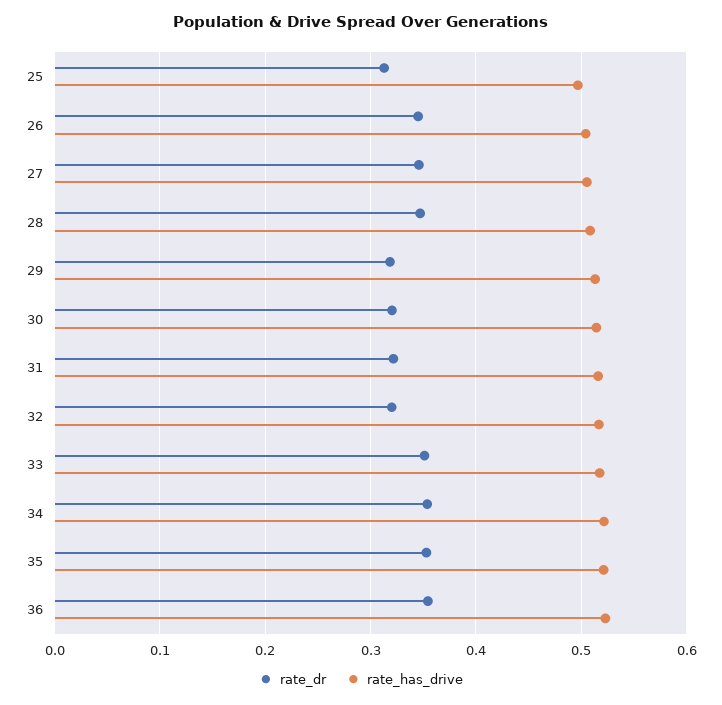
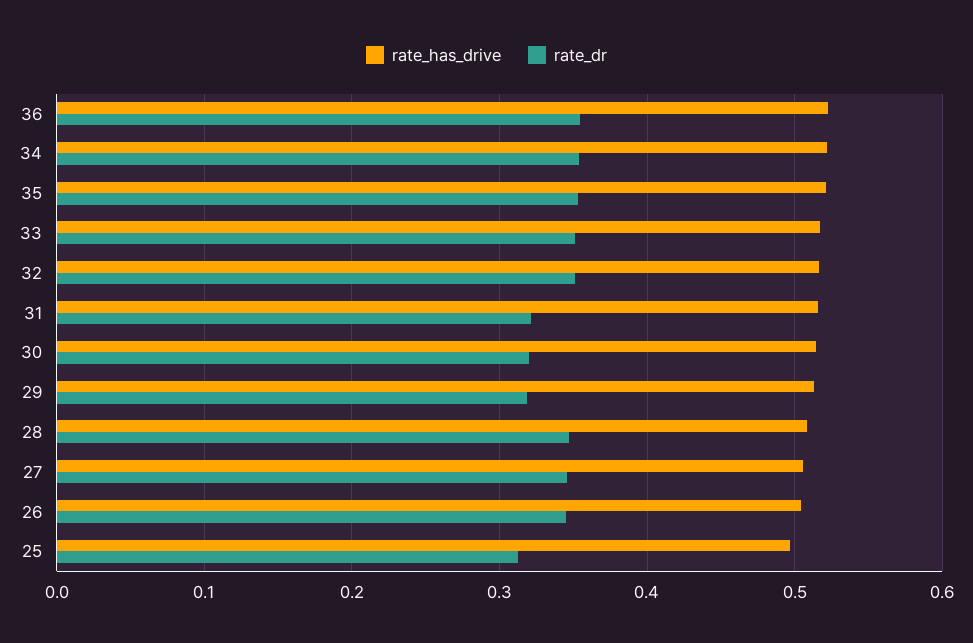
rate_dr, 32: 0.32 -> 0.35

